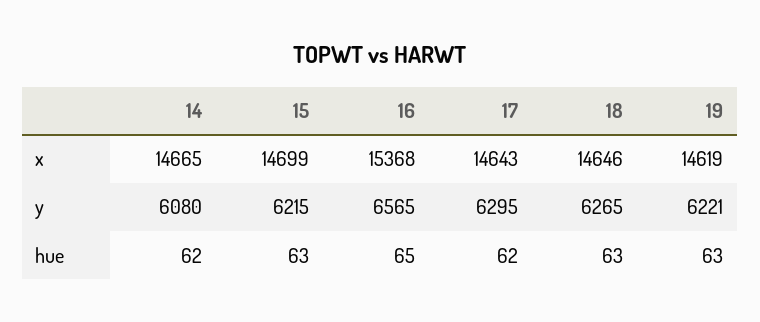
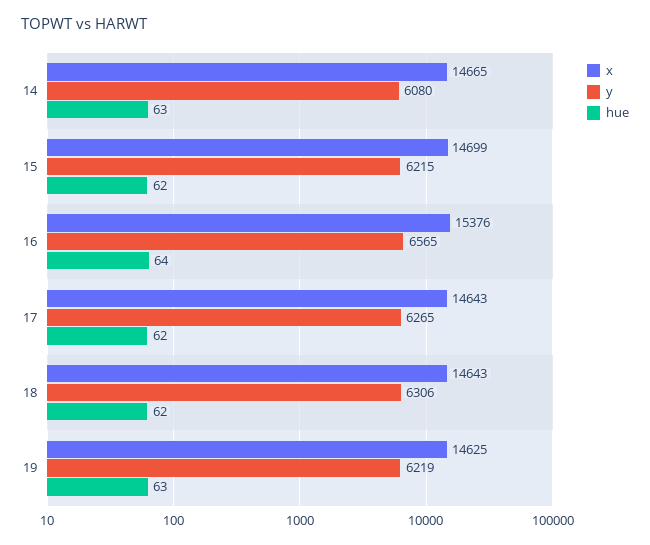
x, 16: 15368 -> 15376
x, 18: 14646 -> 14643
x, 19: 14619 -> 14625
y, 17: 6295 -> 6265
y, 18: 6265 -> 6306
y, 19: 6221 -> 6219
hue, 14: 62 -> 63
hue, 15: 63 -> 62
hue, 16: 65 -> 64
hue, 18: 63 -> 62

